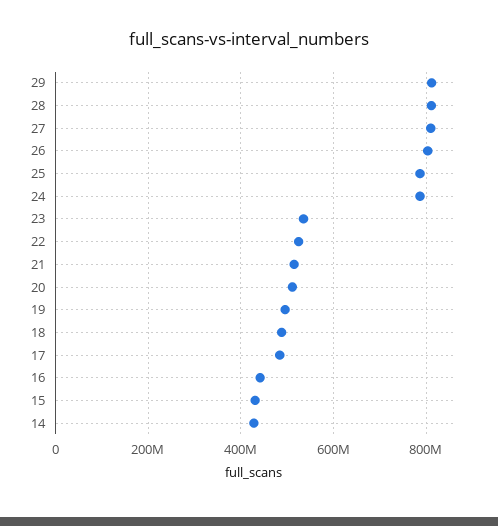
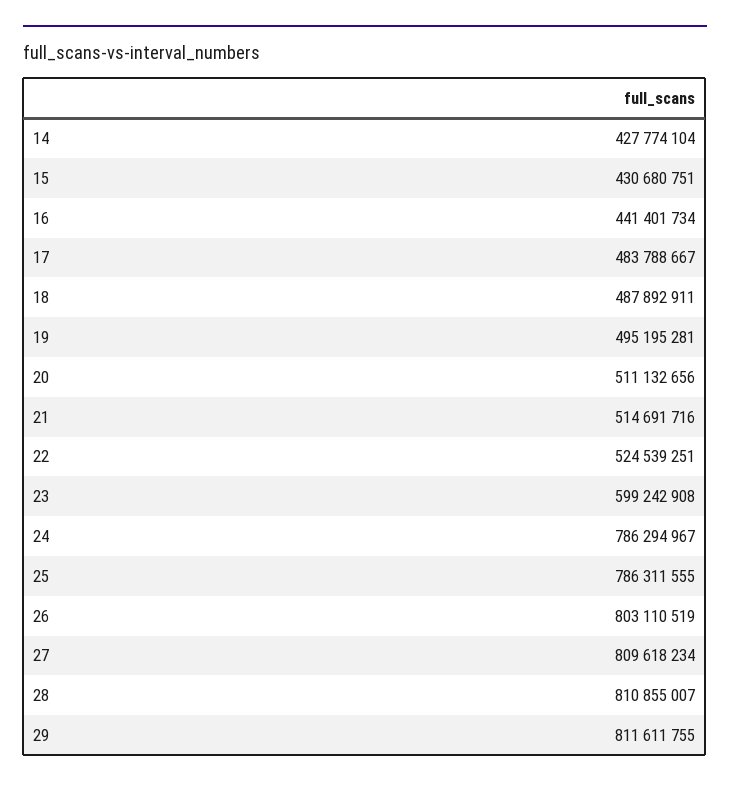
23: 540000000 -> 599242908

